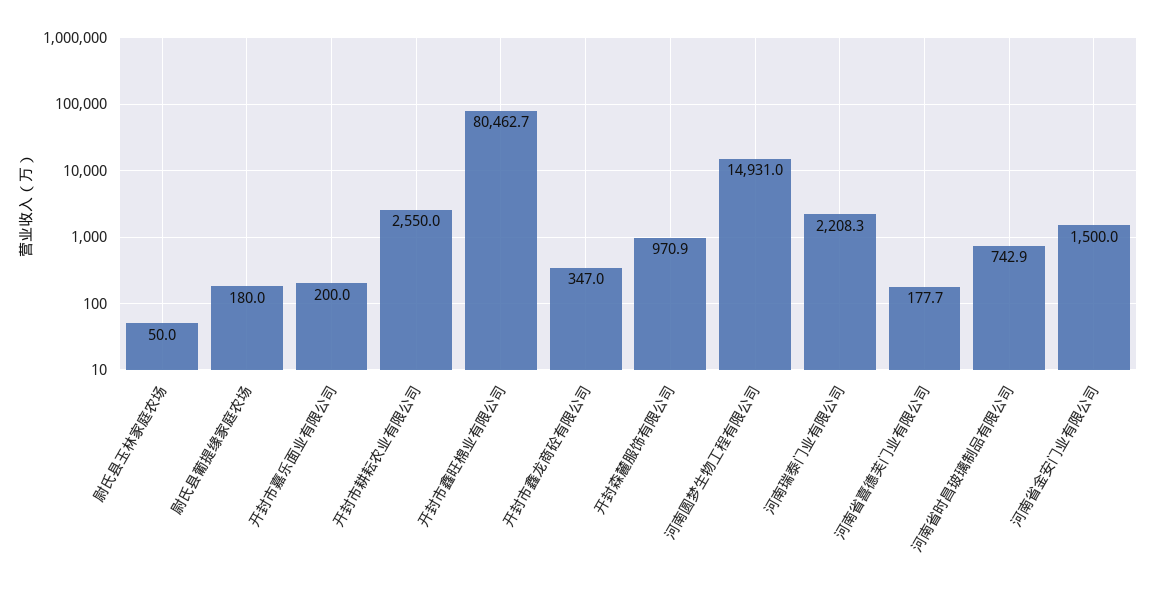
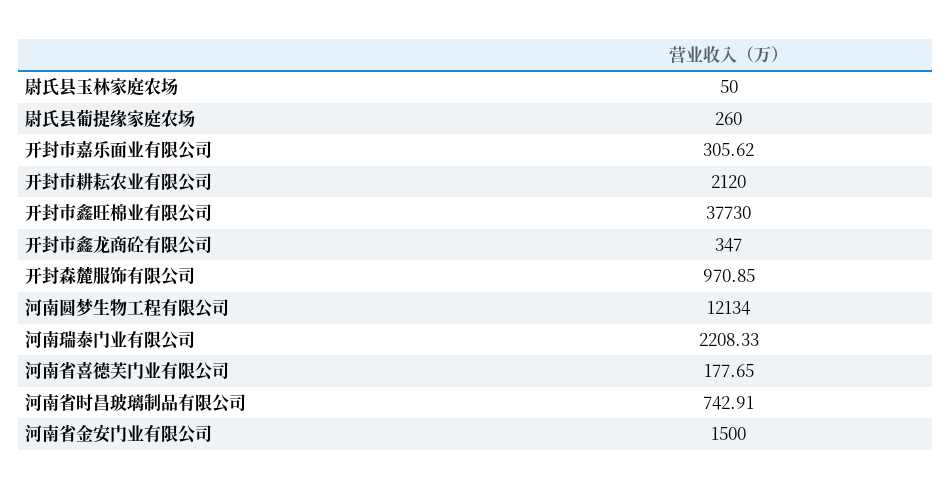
尉氏县葡提缘家庭农场: 180 -> 260
开封市嘉乐面业有限公司: 200 -> 305.62
开封市耕耘农业有限公司: 2550 -> 2120
开封市鑫旺棉业有限公司: 80462.7 -> 37730
河南圆梦生物工程有限公司: 14931 -> 12134

